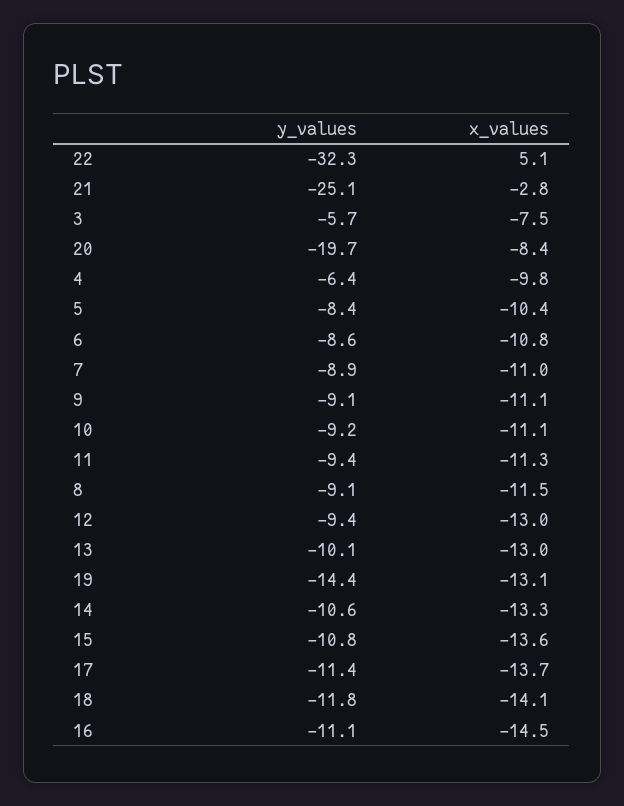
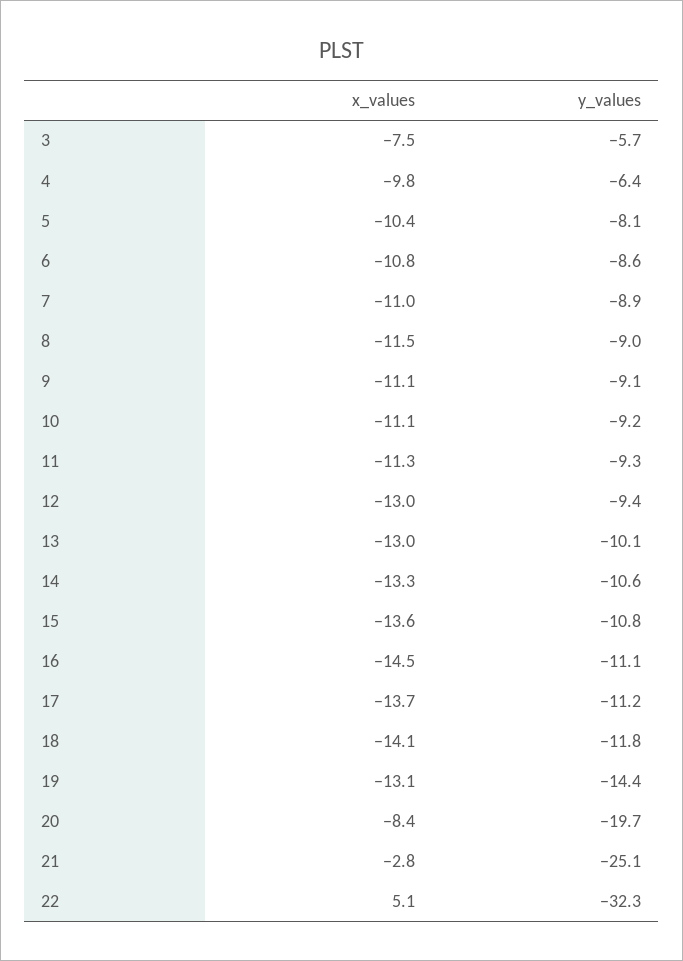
y_values, 5: -8.4 -> -8.1
y_values, 11: -9.4 -> -9.3
y_values, 8: -9.1 -> -9
y_values, 17: -11.4 -> -11.2

